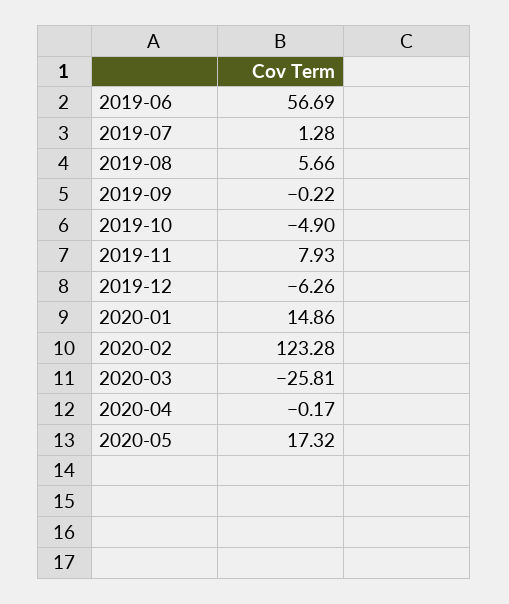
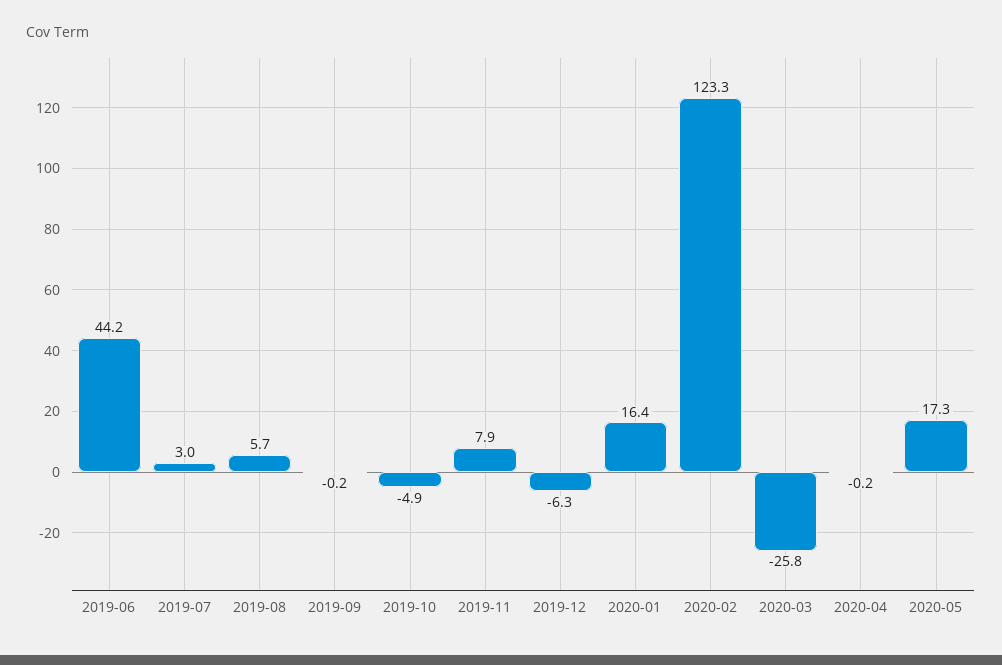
2019-06: 56.69 -> 44.2
2019-07: 1.28 -> 3
2020-01: 14.86 -> 16.4

